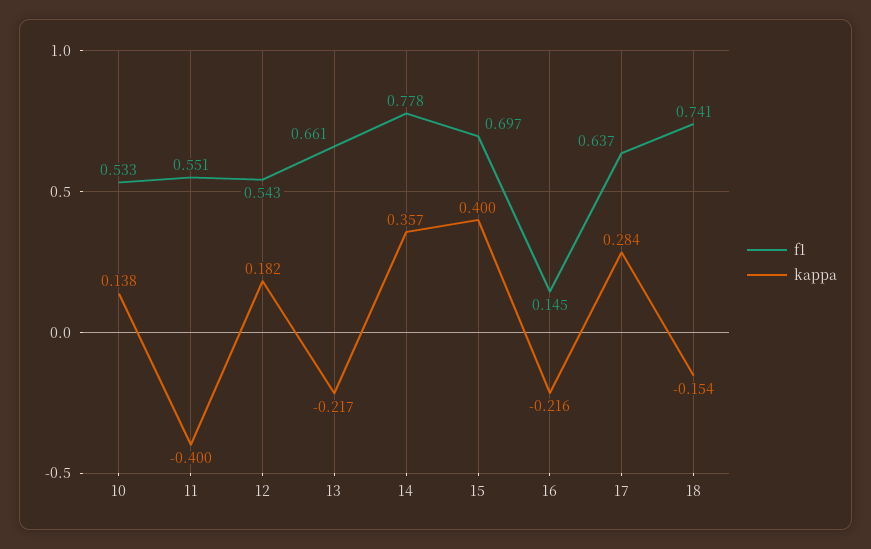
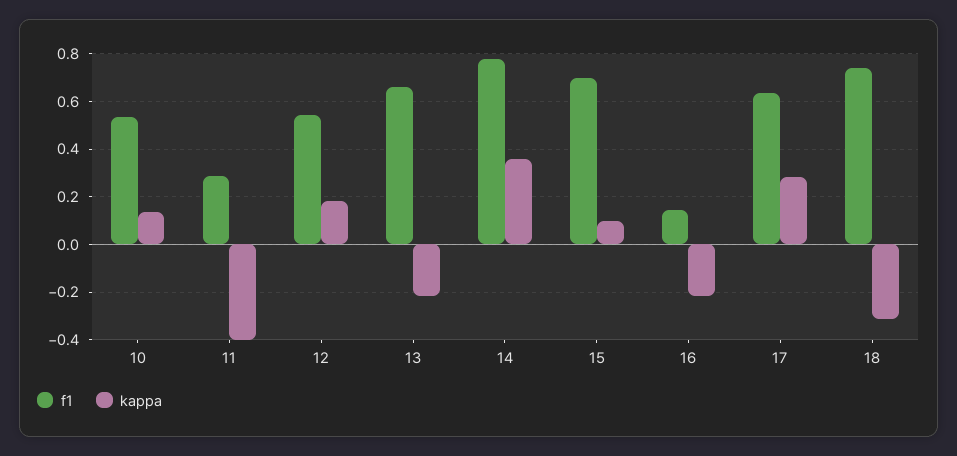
f1, 11: 0.551 -> 0.3
kappa, 15: 0.4 -> 0.1
kappa, 18: -0.154 -> -0.3

